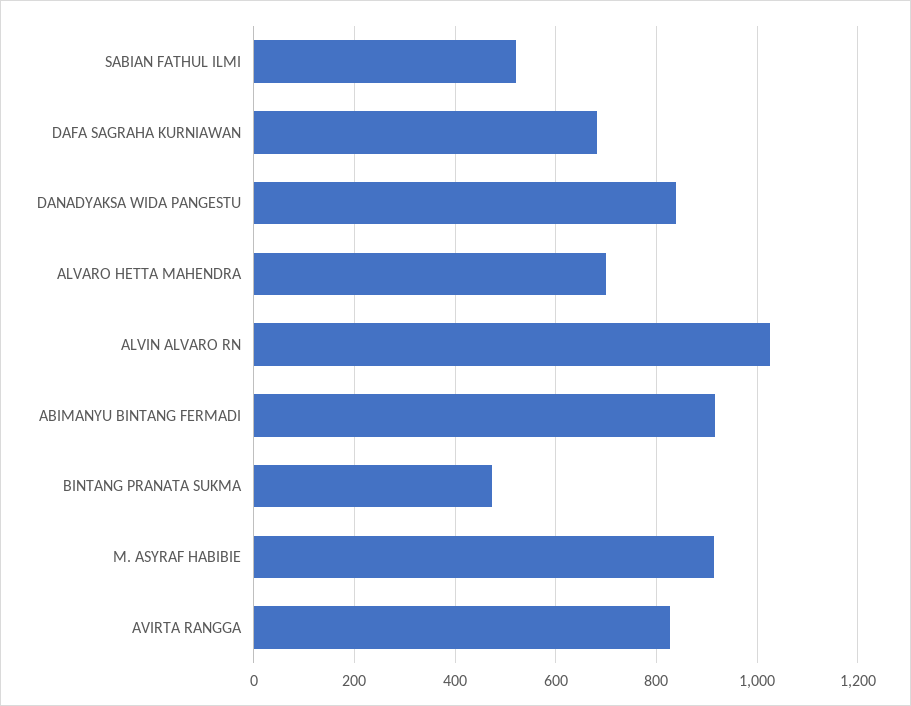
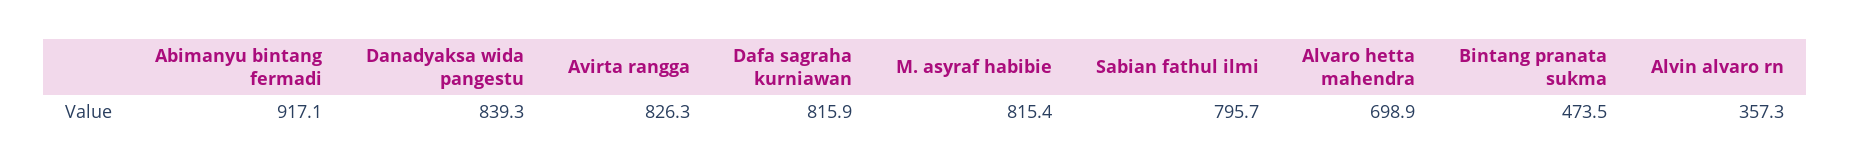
SABIAN FATHUL ILMI: 520 -> 795.7
DAFA SAGRAHA KURNIAWAN: 680 -> 815.9
ALVIN ALVARO RN: 1020 -> 357.3
M. ASYRAF HABIBIE: 920 -> 815.4

